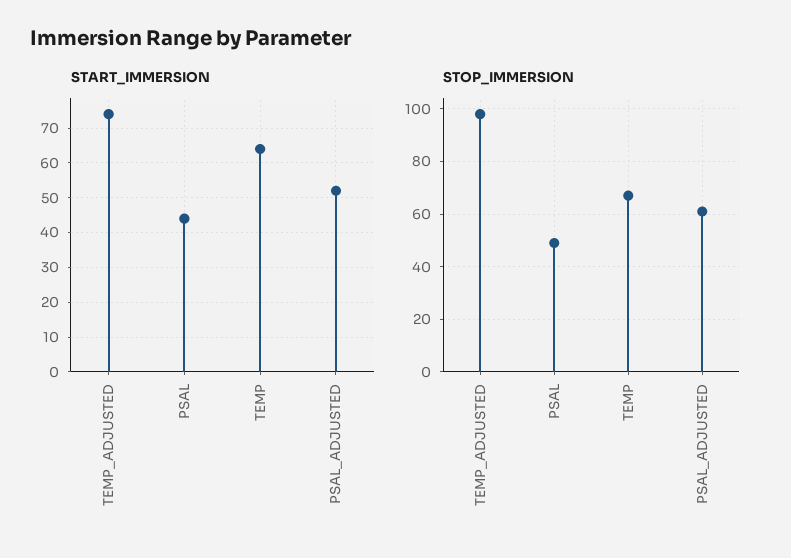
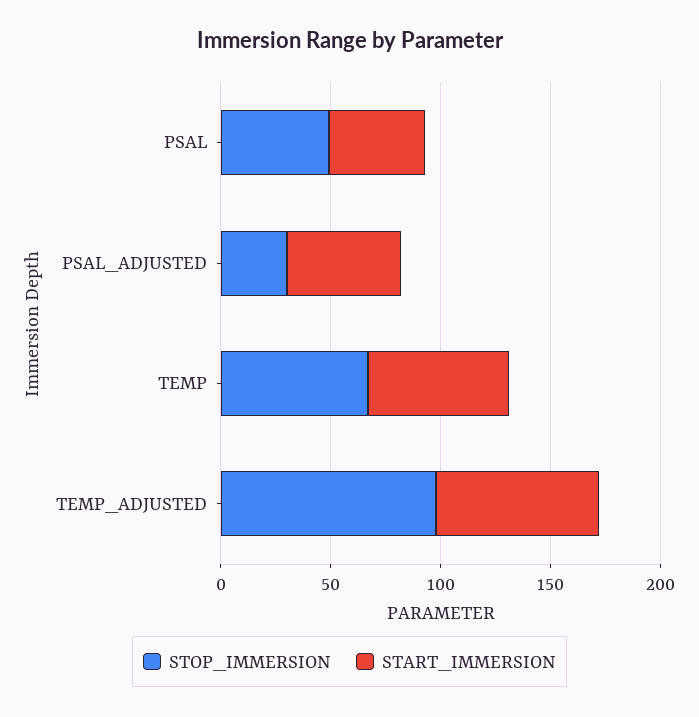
STOP_IMMERSION, PSAL_ADJUSTED: 60 -> 30

